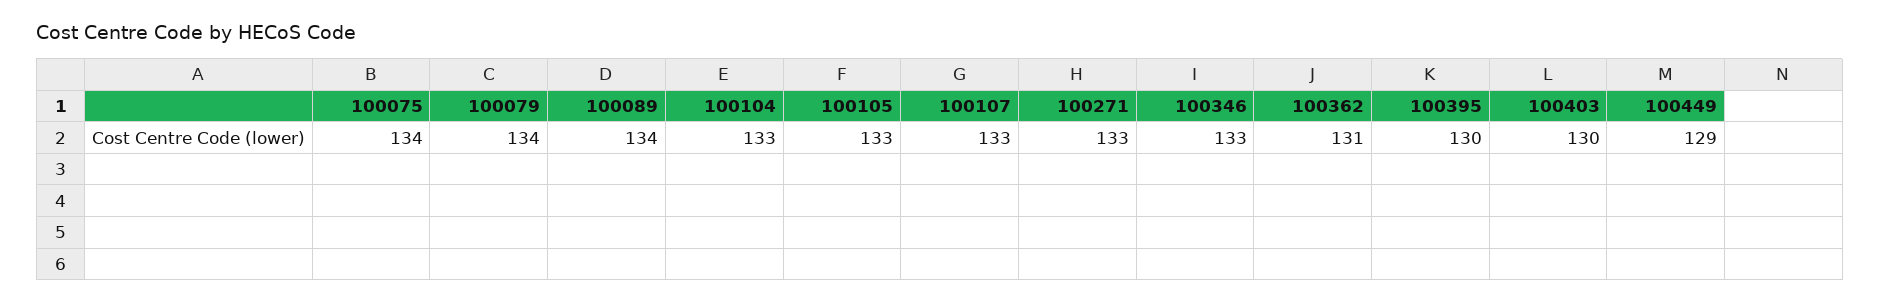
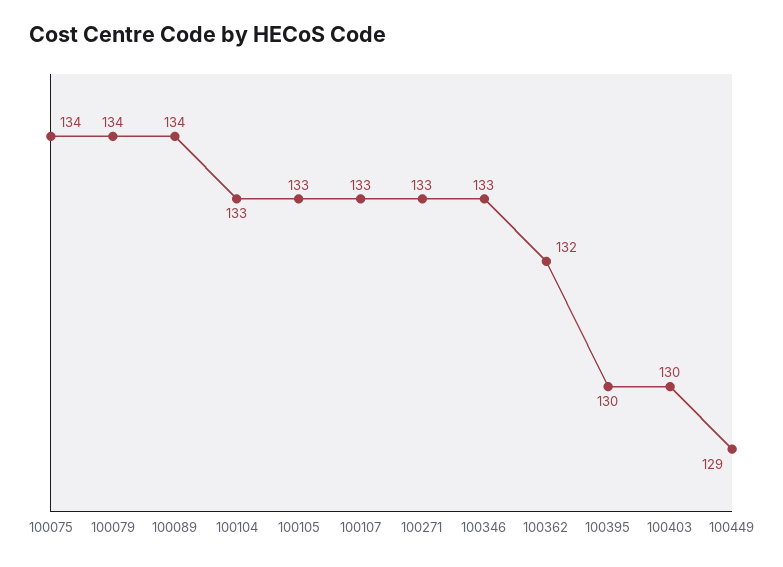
100362: 131 -> 132

